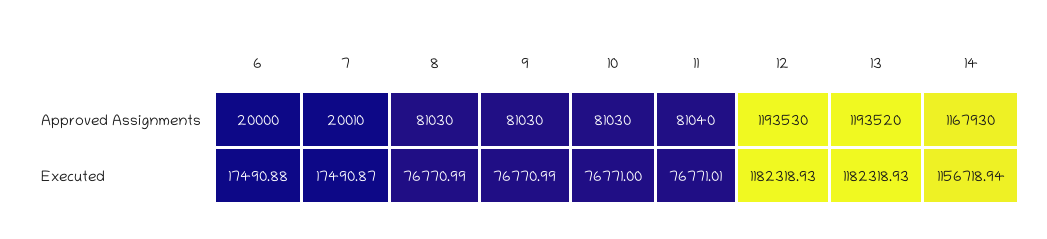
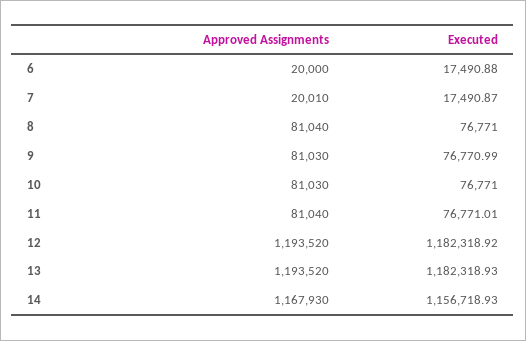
8, Approved Assignments: 81030 -> 81040
12, Approved Assignments: 1193530 -> 1193520
8, Executed: 76770.99 -> 76771
12, Executed: 1182318.93 -> 1182318.92
14, Executed: 1156718.94 -> 1156718.93

